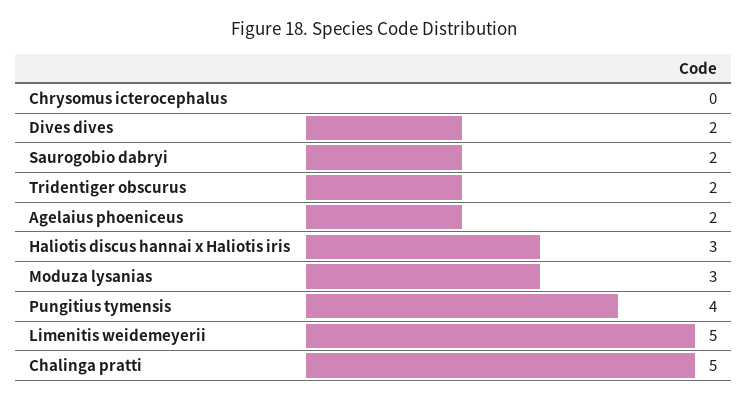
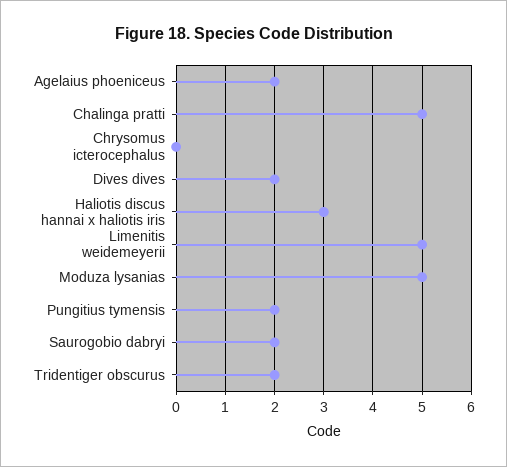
Moduza lysanias: 3 -> 5
Pungitius tymensis: 4 -> 2

